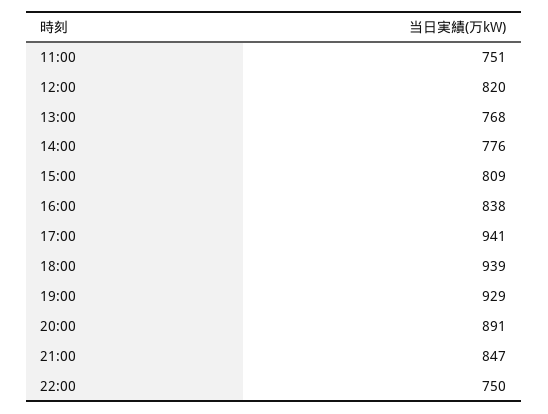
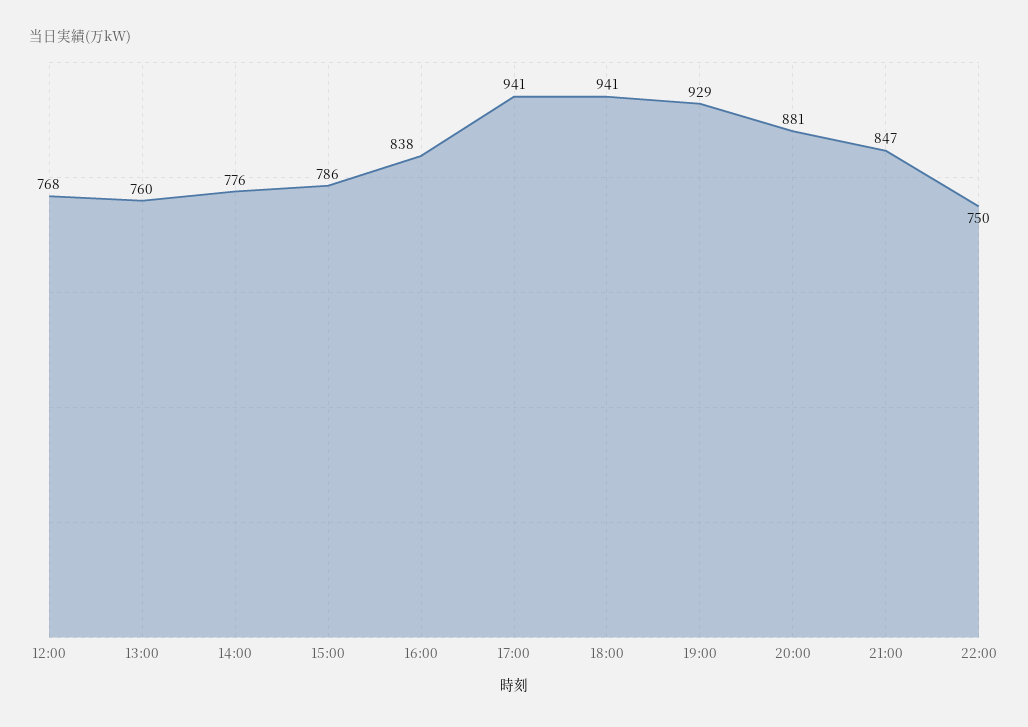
11:00: 751 -> none
12:00: 820 -> 768
13:00: 768 -> 760
15:00: 809 -> 786
18:00: 939 -> 941
20:00: 891 -> 881

